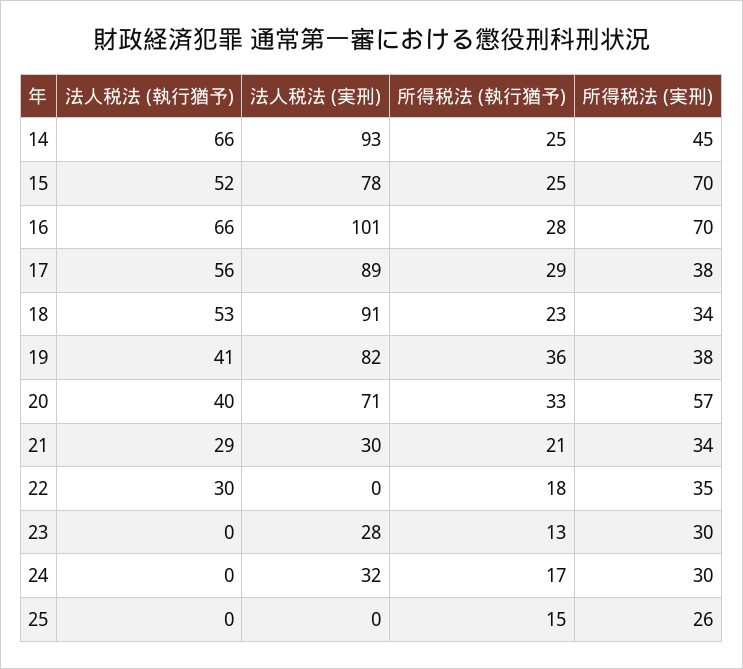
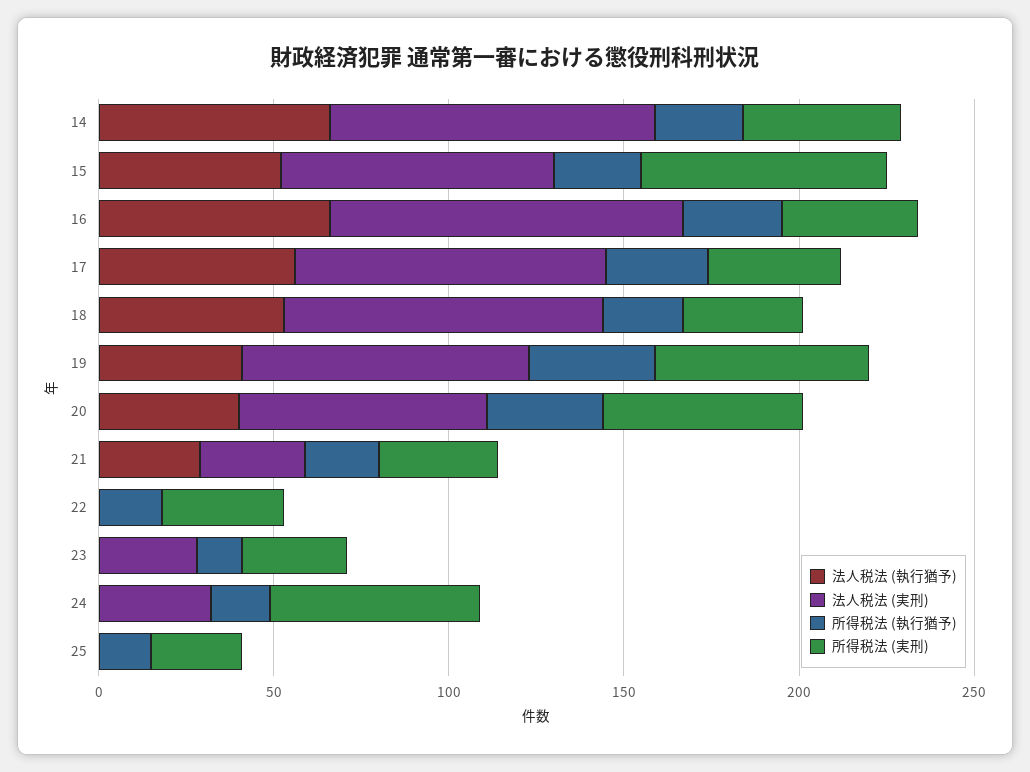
所得税法 (実刑), 16: 70 -> 40
所得税法 (実刑), 19: 38 -> 60
法人税法 (執行猶予), 22: 30 -> 0
所得税法 (実刑), 24: 30 -> 60

